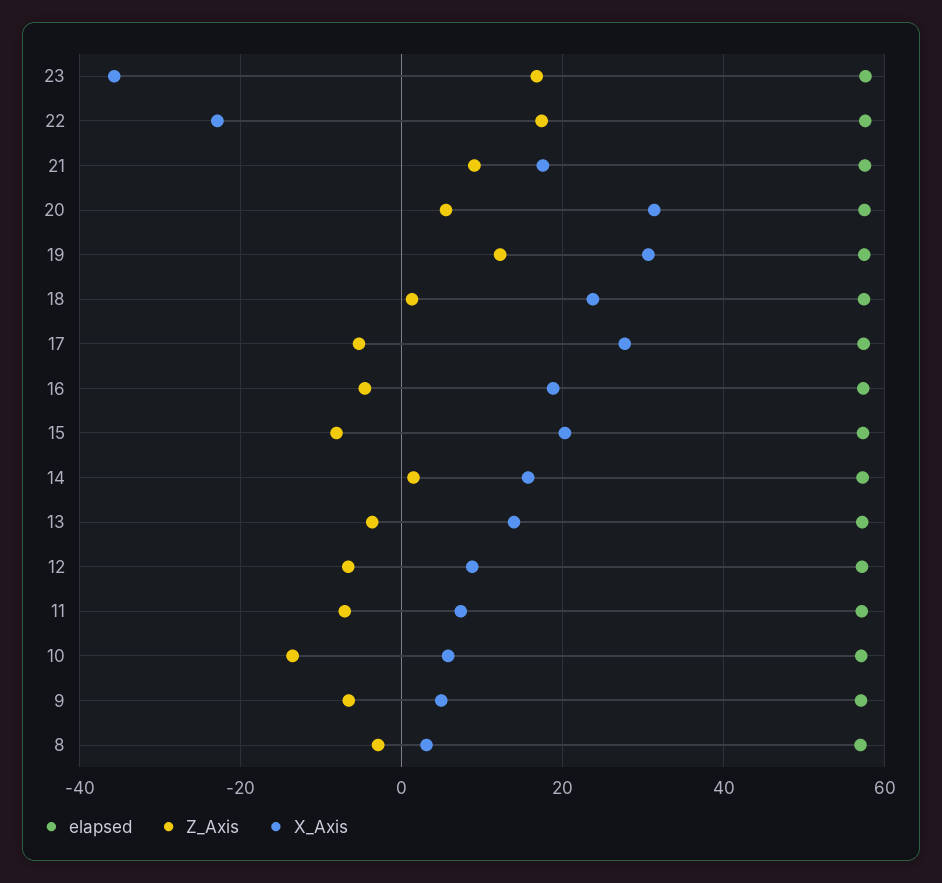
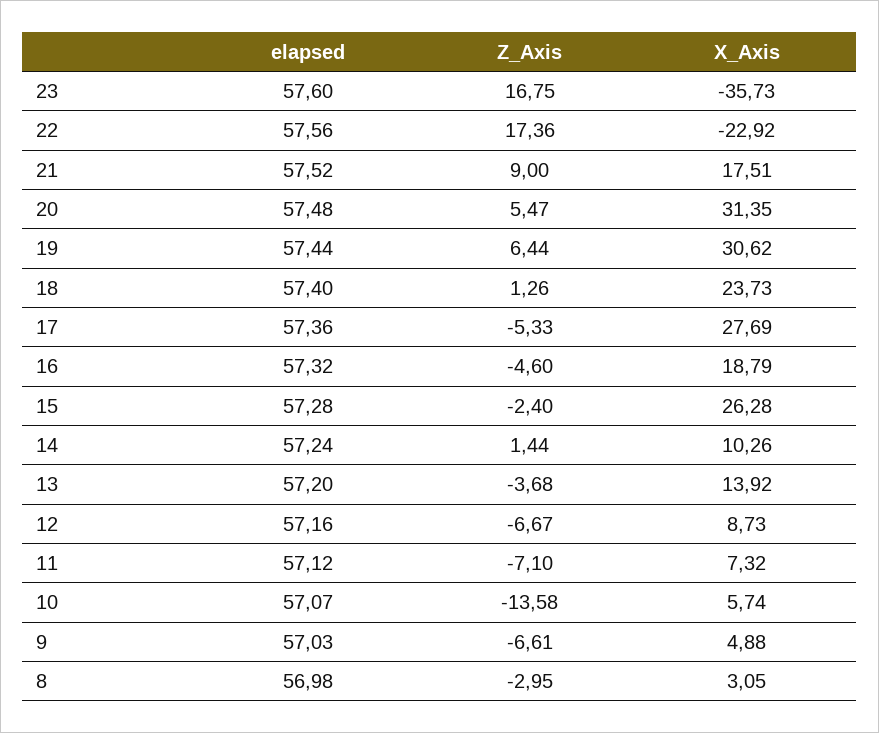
Z_Axis, 19: 12 -> 6.44
Z_Axis, 15: -8 -> -2.4
X_Axis, 15: 20 -> 26.28
X_Axis, 14: 16 -> 10.26

